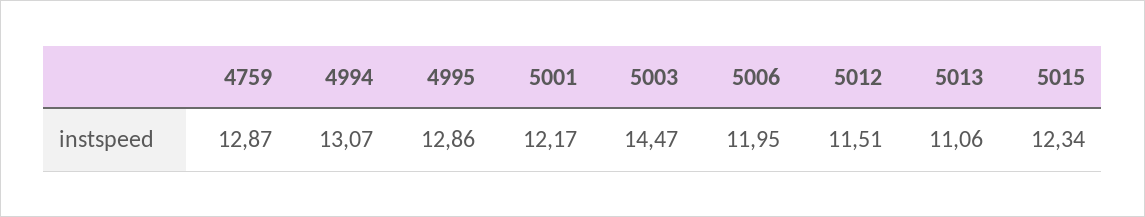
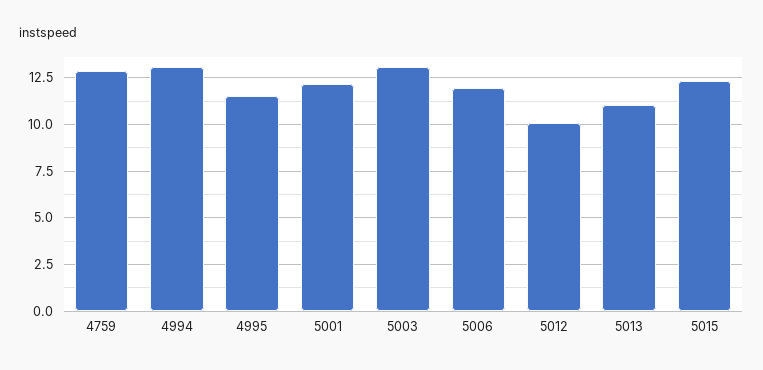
4995: 12.86 -> 11.5
5003: 14.47 -> 13
5012: 11.51 -> 10

